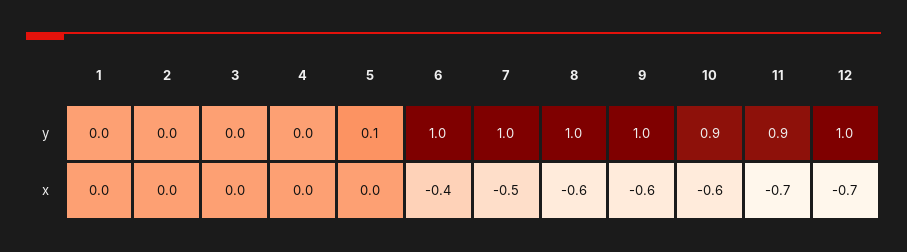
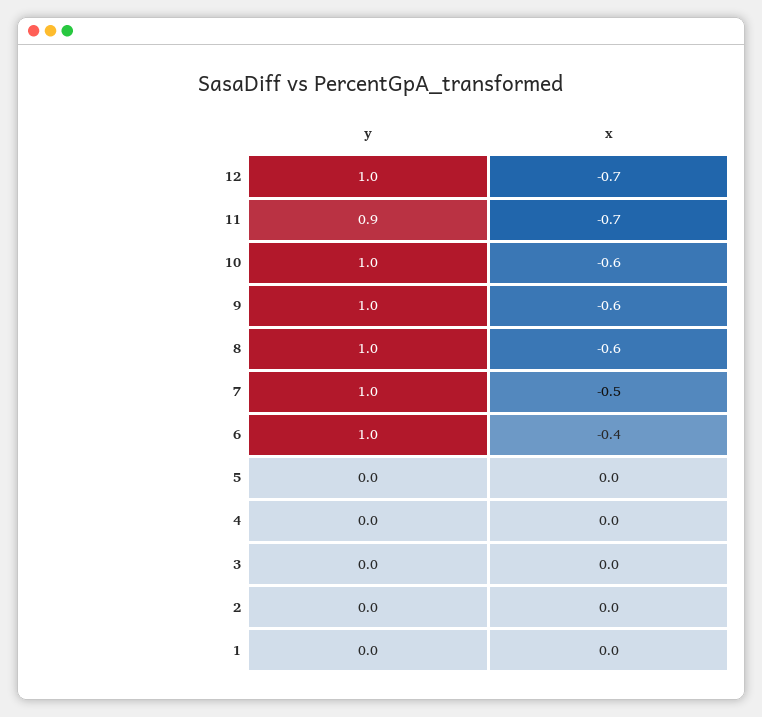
5, y: 0.1 -> 0
10, y: 0.9 -> 1

